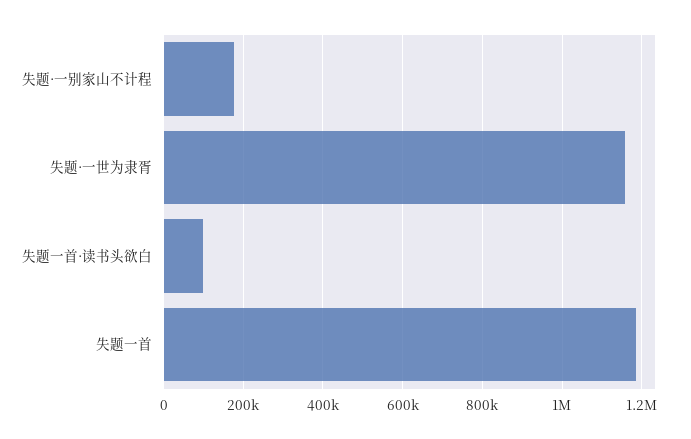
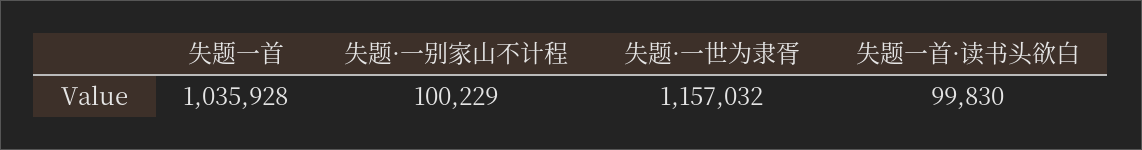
失题·一别家山不计程: 180000 -> 100229
失题一首: 1180000 -> 1035928

